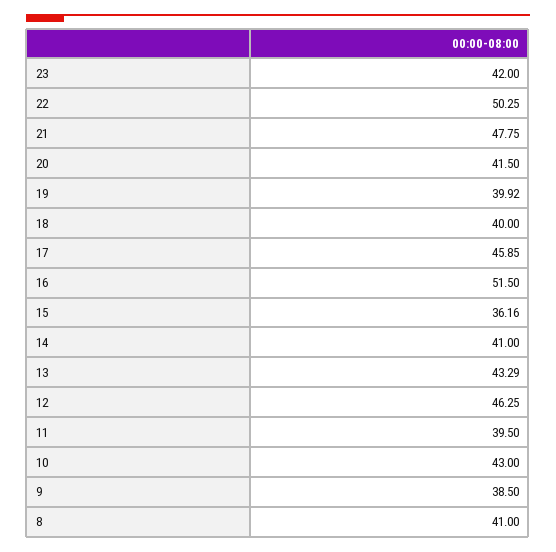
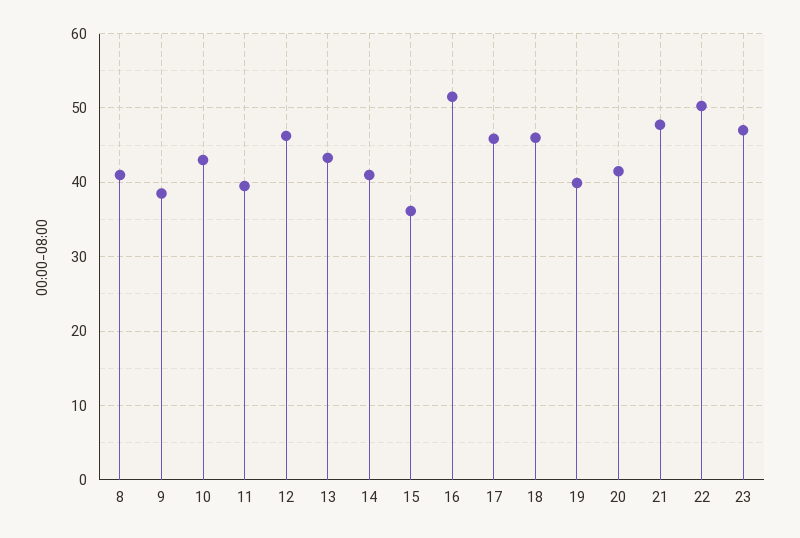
23: 42 -> 47
18: 40 -> 46

